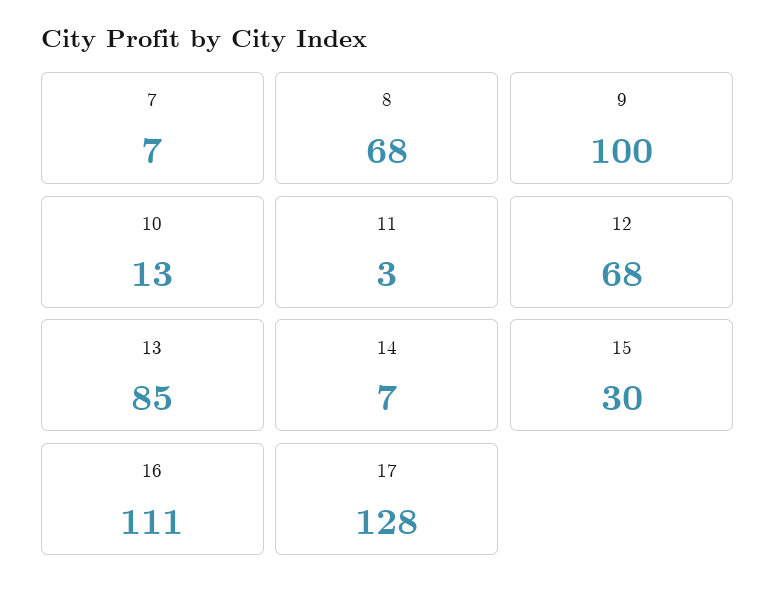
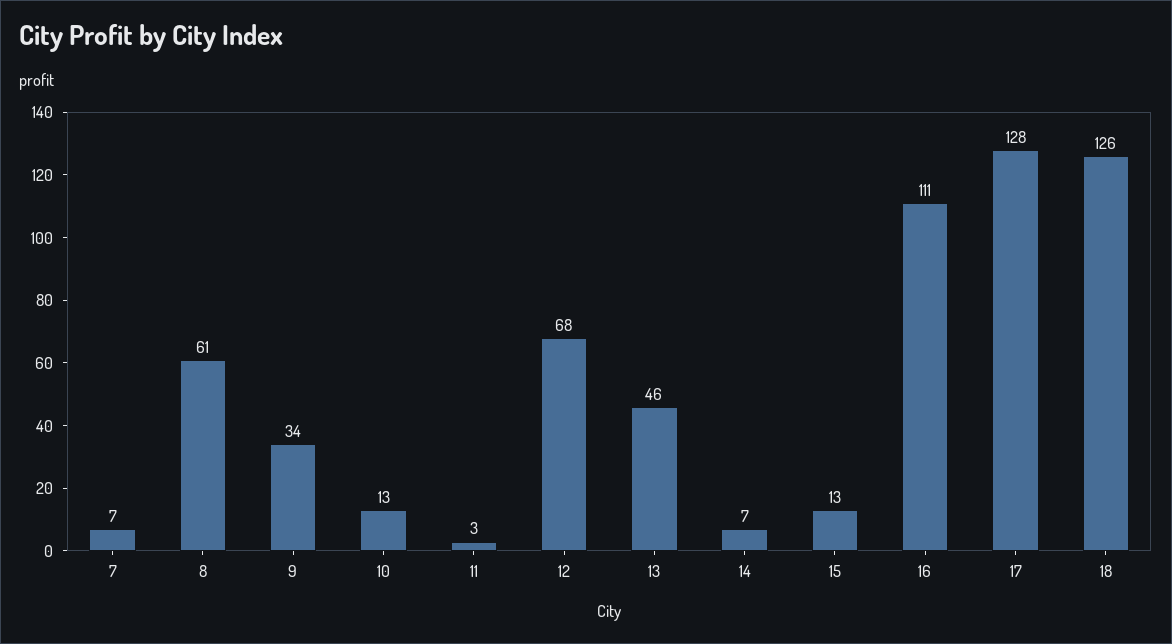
8: 68 -> 61
9: 100 -> 34
13: 85 -> 46
15: 30 -> 13
18: none -> 126

